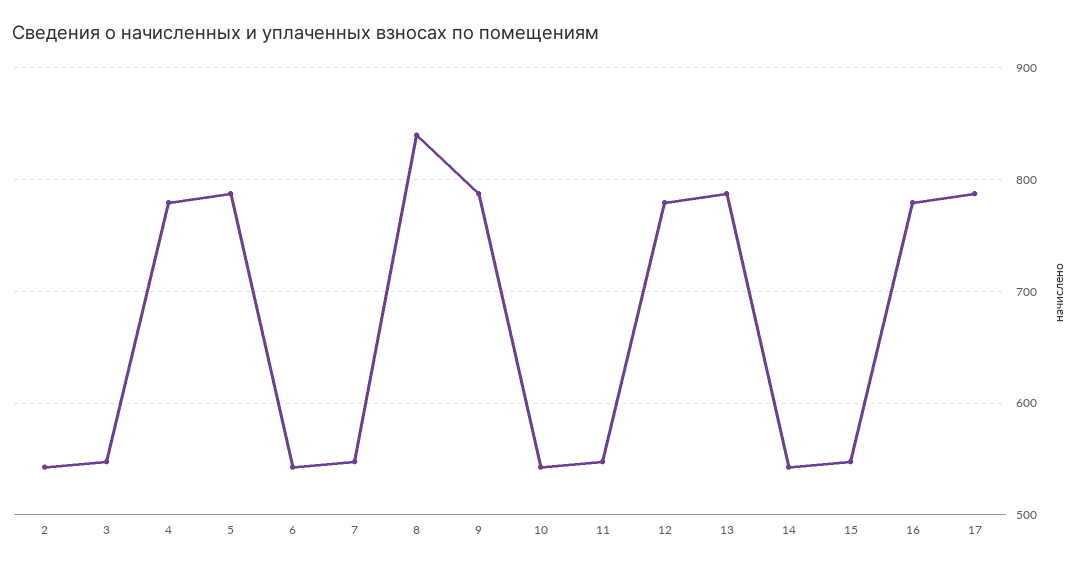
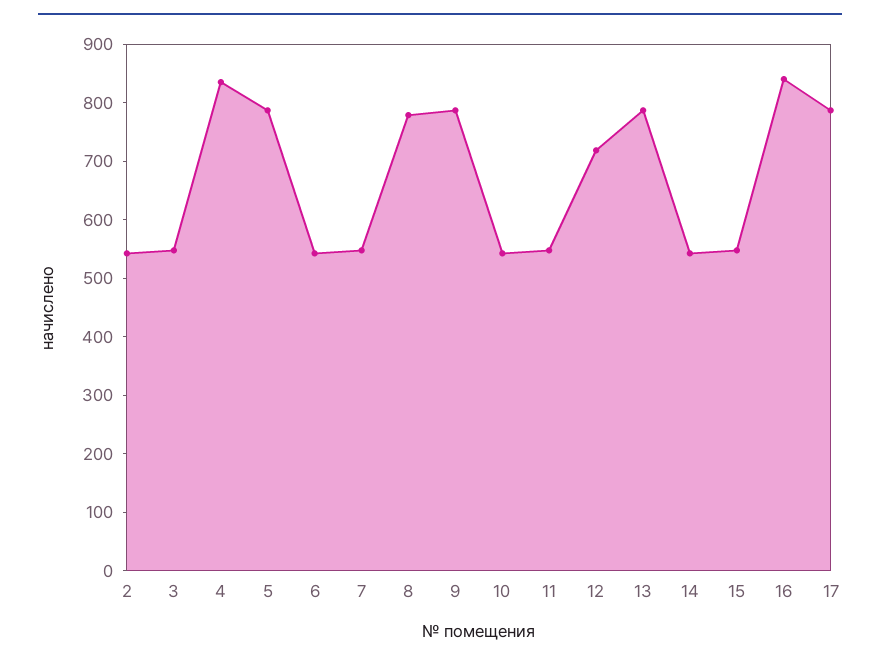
4: 780 -> 840
8: 840 -> 780
12: 780 -> 720
16: 780 -> 840

